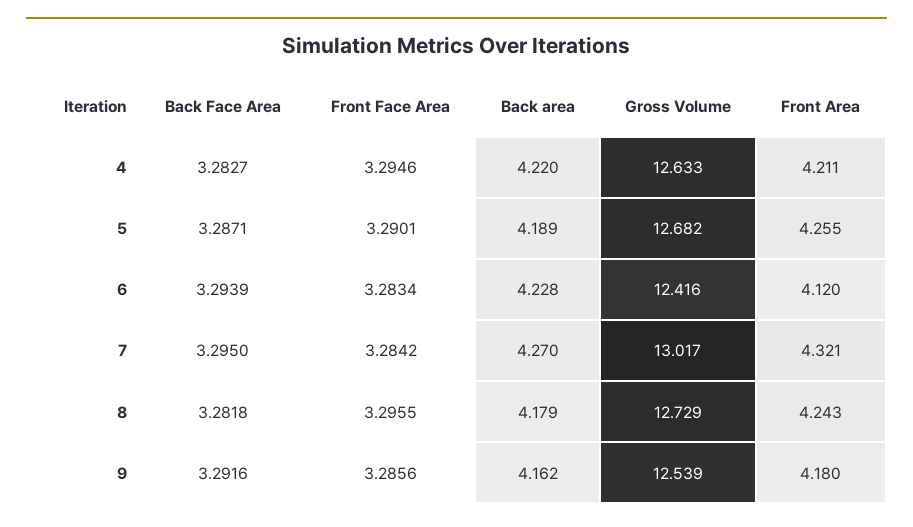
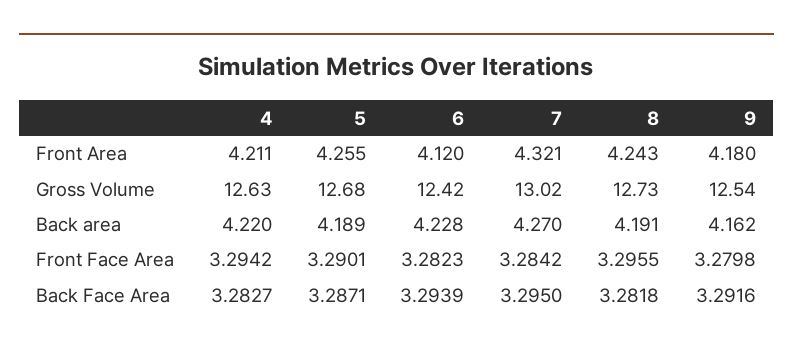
Front Face Area, 4: 3.2946 -> 3.2942
Front Face Area, 6: 3.2834 -> 3.2823
Back area, 8: 4.179 -> 4.191
Front Face Area, 9: 3.2856 -> 3.2798

